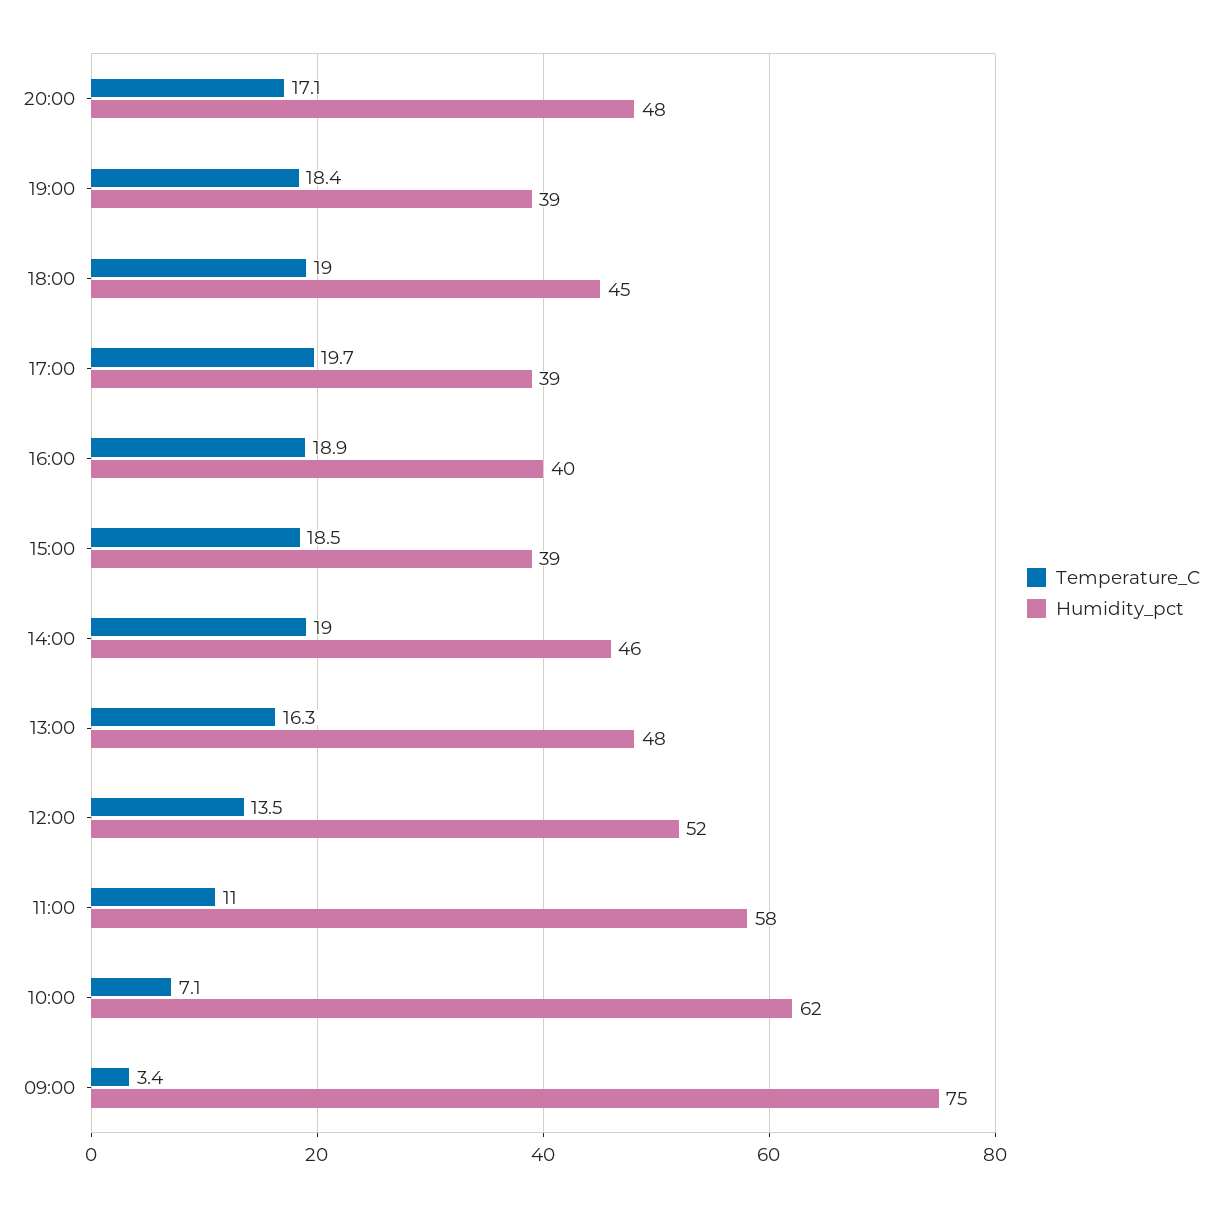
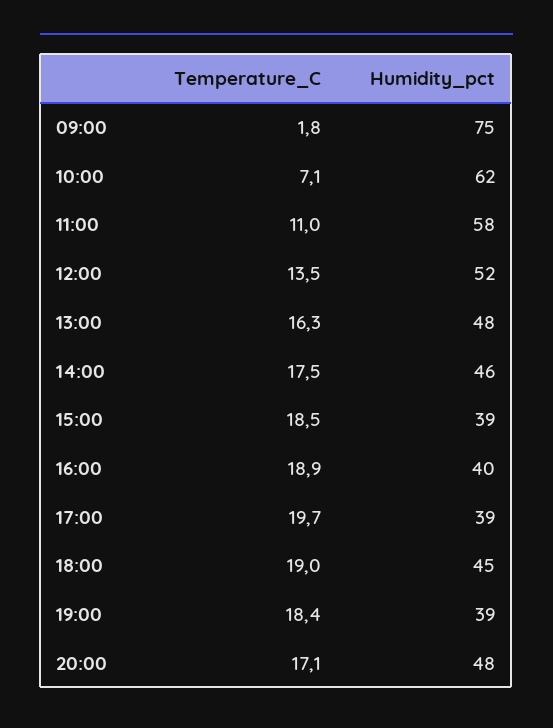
Temperature_C, 14:00: 19 -> 17.5
Temperature_C, 09:00: 3.4 -> 1.8

